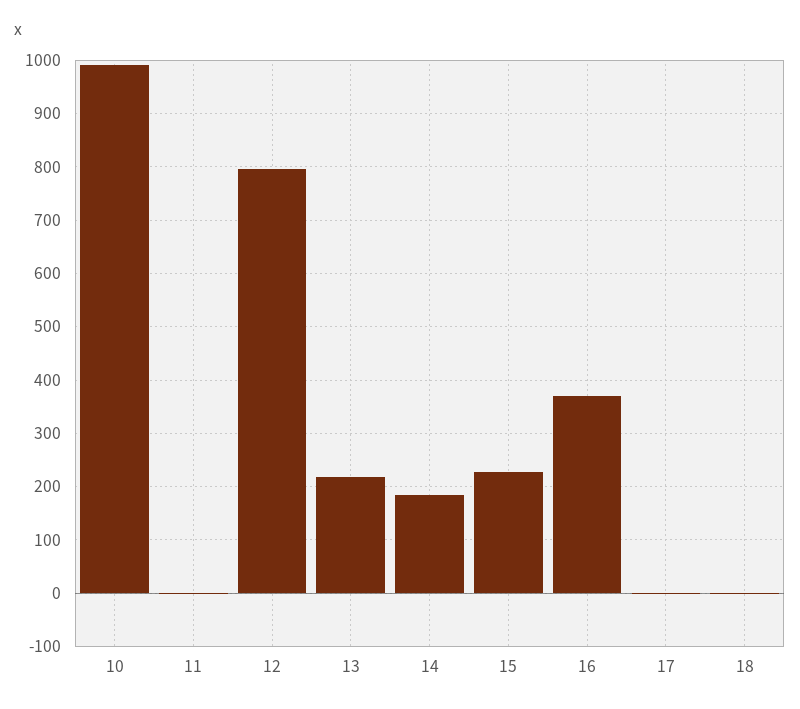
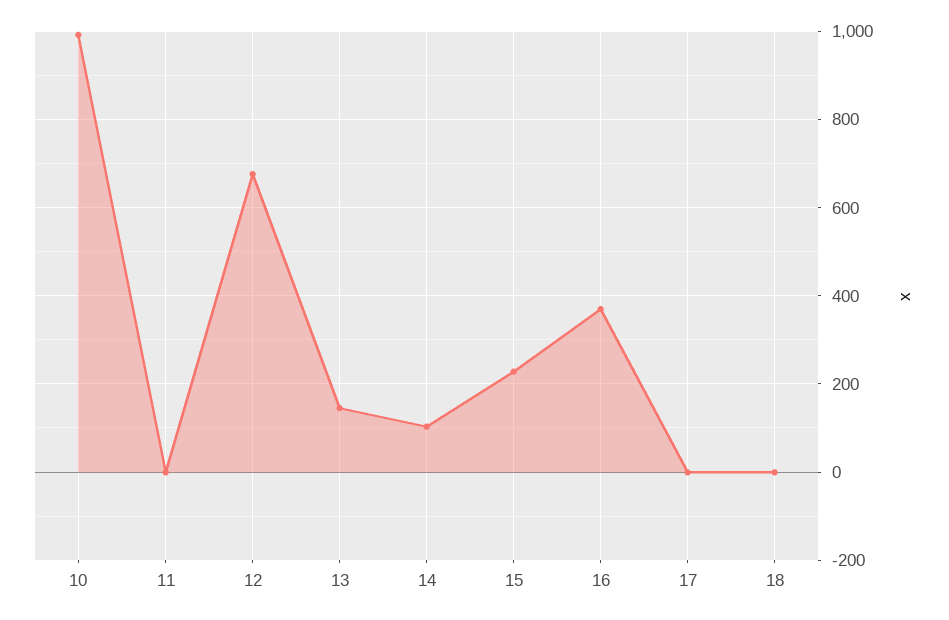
12: 800 -> 680
13: 220 -> 140
14: 180 -> 100

